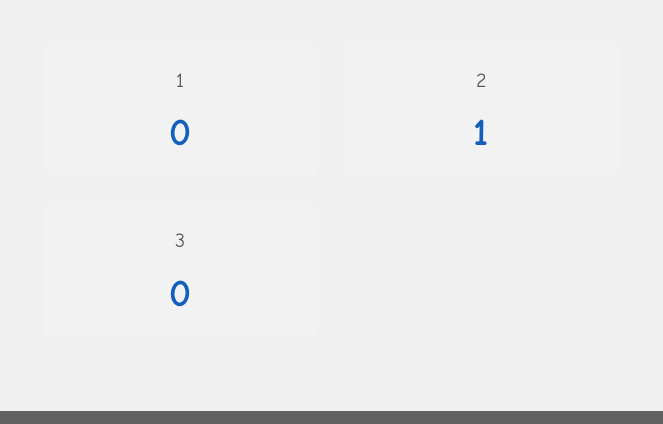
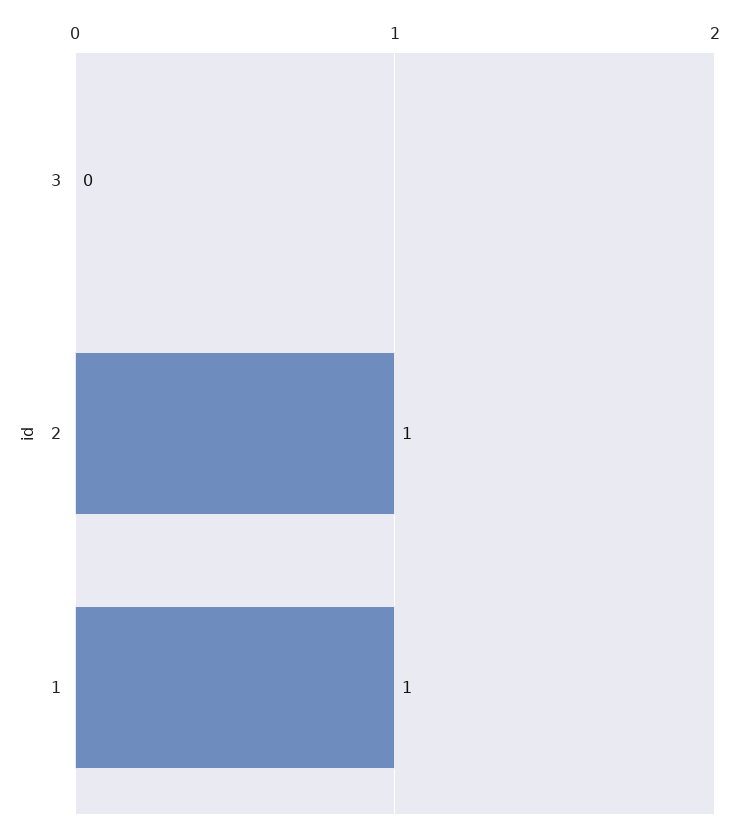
1: 0 -> 1

